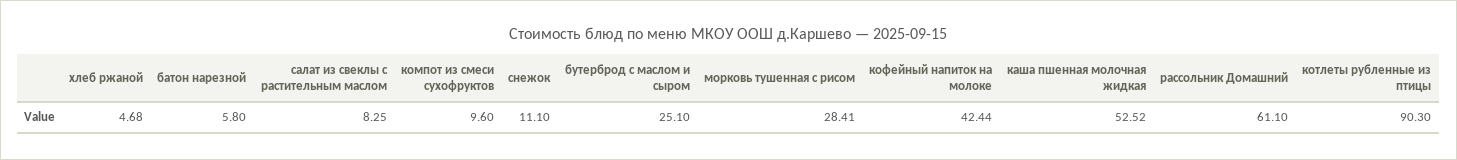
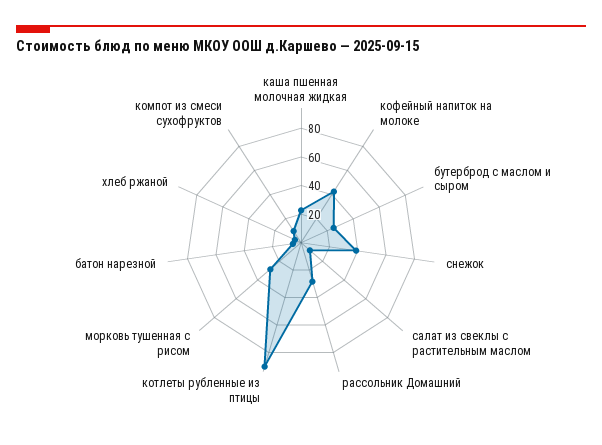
снежок: 11.1 -> 40
каша пшенная молочная жидкая: 52.52 -> 20
рассольник Домашний: 61.1 -> 30

